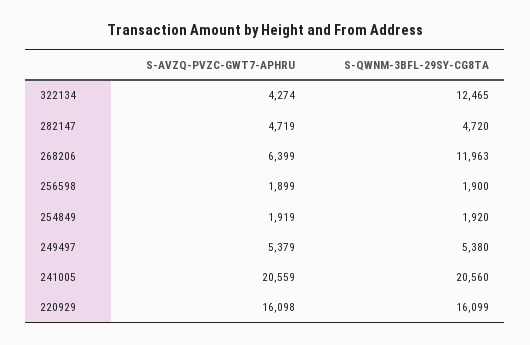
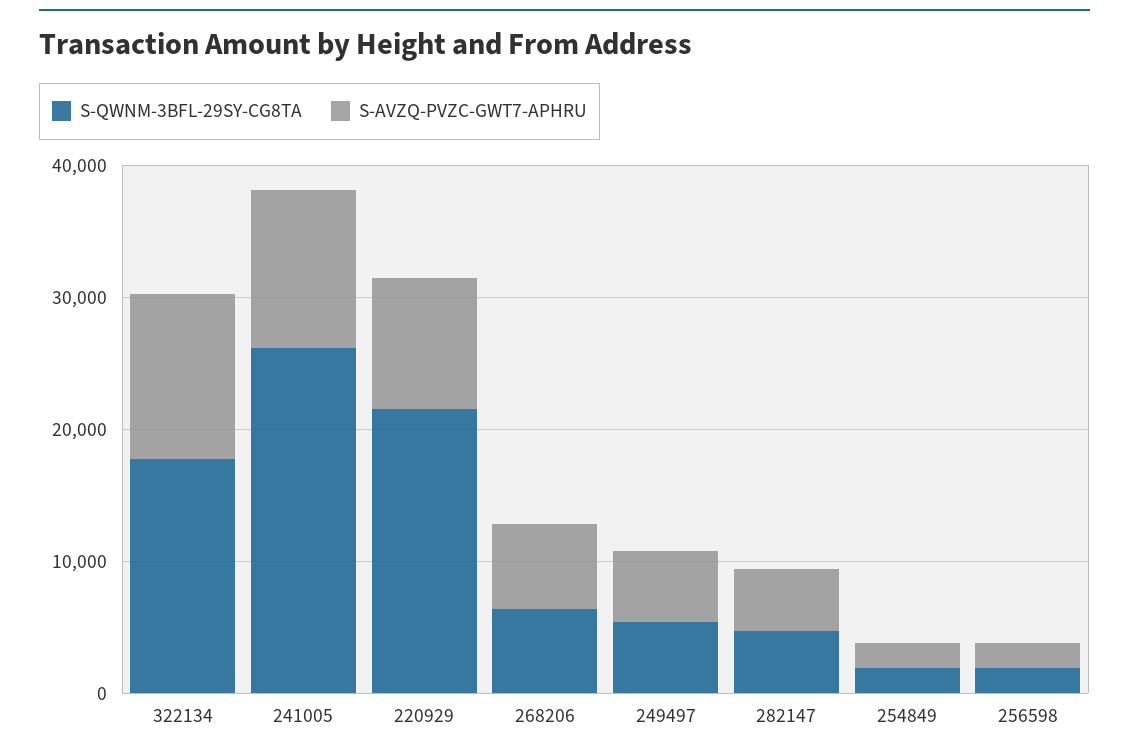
S-AVZQ-PVZC-GWT7-APHRU, 322134: 4274 -> 12000
S-QWNM-3BFL-29SY-CG8TA, 322134: 12465 -> 18000
S-QWNM-3BFL-29SY-CG8TA, 268206: 11963 -> 6000
S-AVZQ-PVZC-GWT7-APHRU, 241005: 20559 -> 12000
S-QWNM-3BFL-29SY-CG8TA, 241005: 20560 -> 26000
S-AVZQ-PVZC-GWT7-APHRU, 220929: 16098 -> 10000
S-QWNM-3BFL-29SY-CG8TA, 220929: 16099 -> 22000

